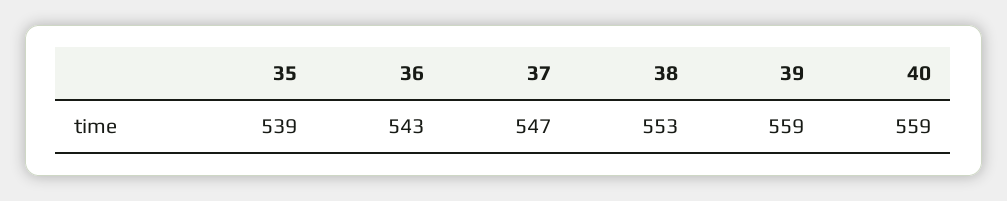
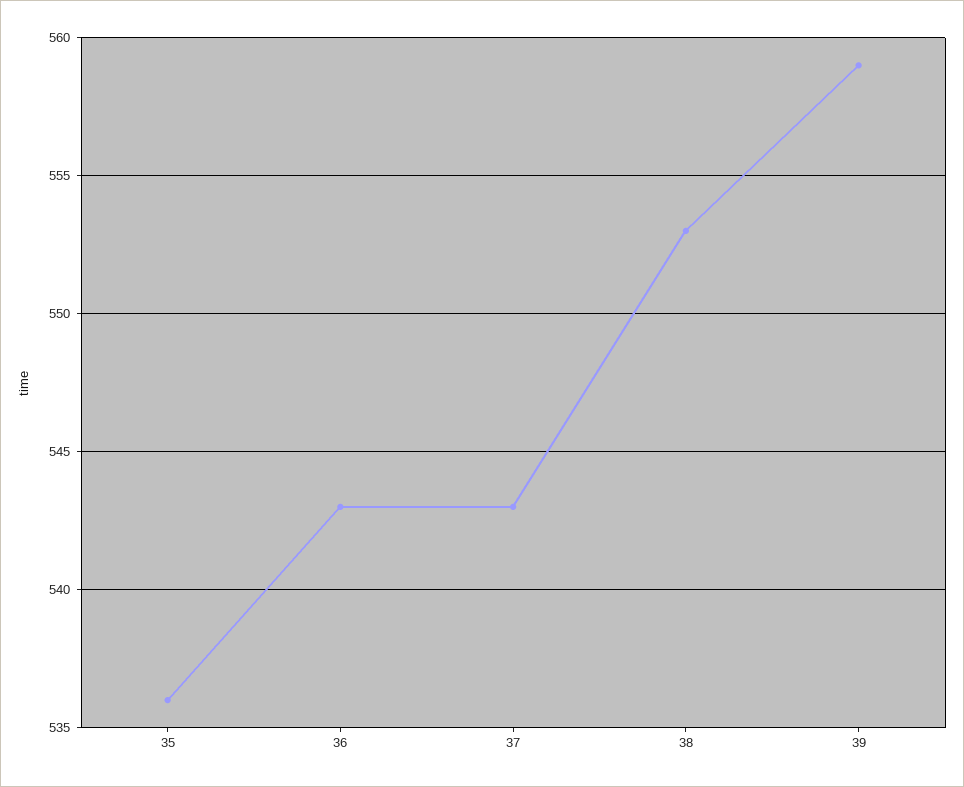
35: 539 -> 536
37: 547 -> 543
40: 559 -> none

